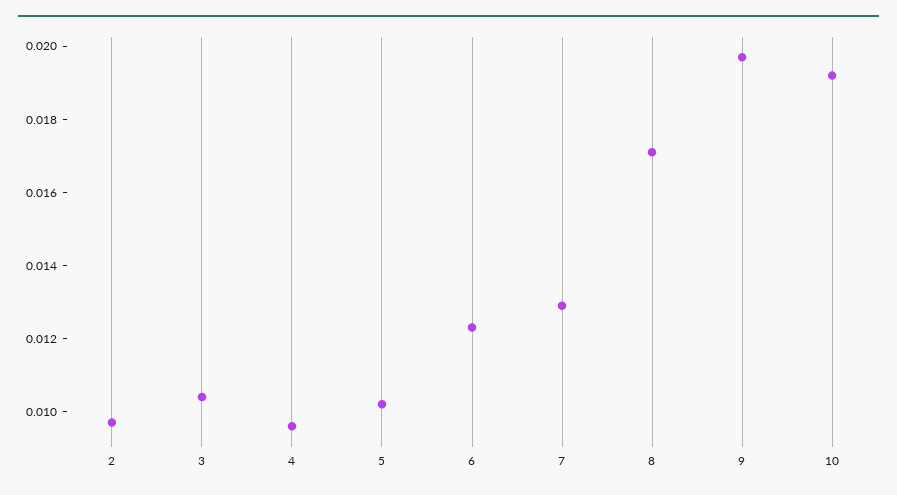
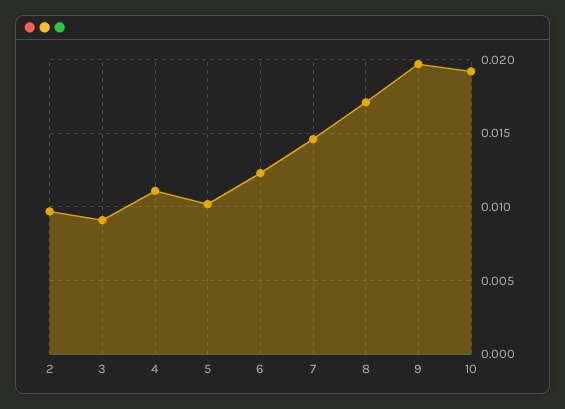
3: 0.0105 -> 0.009
4: 0.0095 -> 0.011
7: 0.013 -> 0.0145

